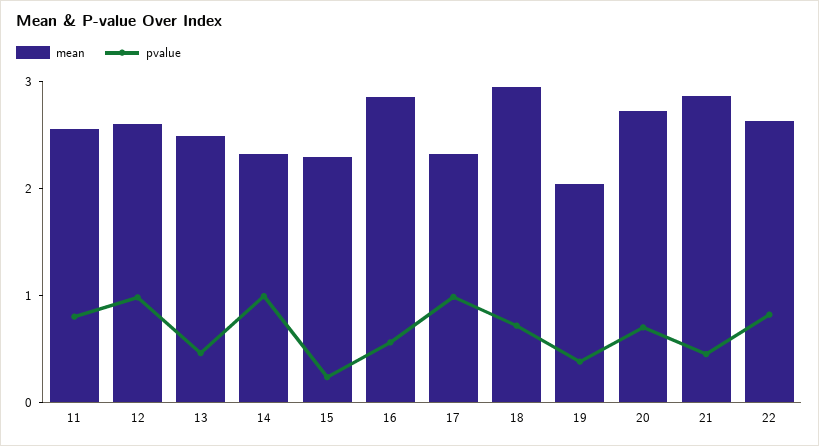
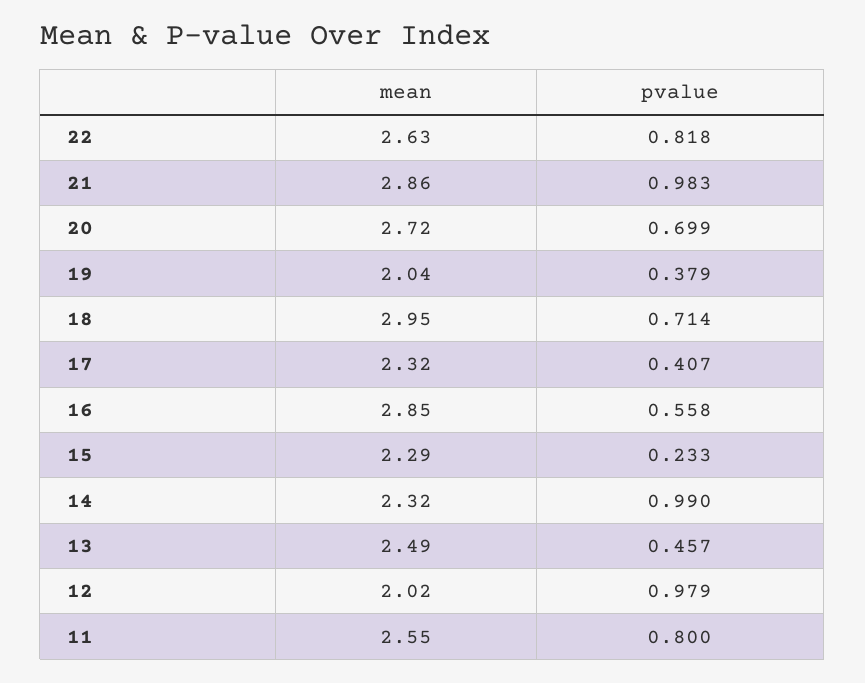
mean, 12: 2.6 -> 2.02
pvalue, 17: 1 -> 0.407
pvalue, 21: 0.4 -> 0.983

